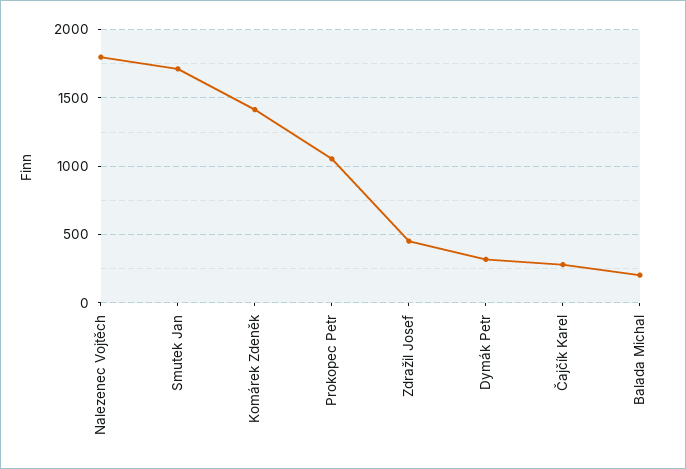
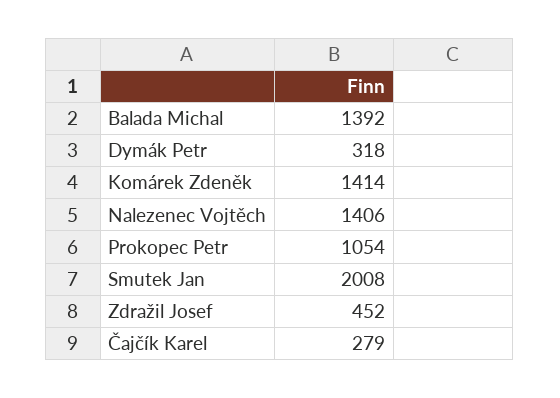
Nalezenec Vojtěch: 1800 -> 1406
Smutek Jan: 1700 -> 2008
Balada Michal: 200 -> 1392

